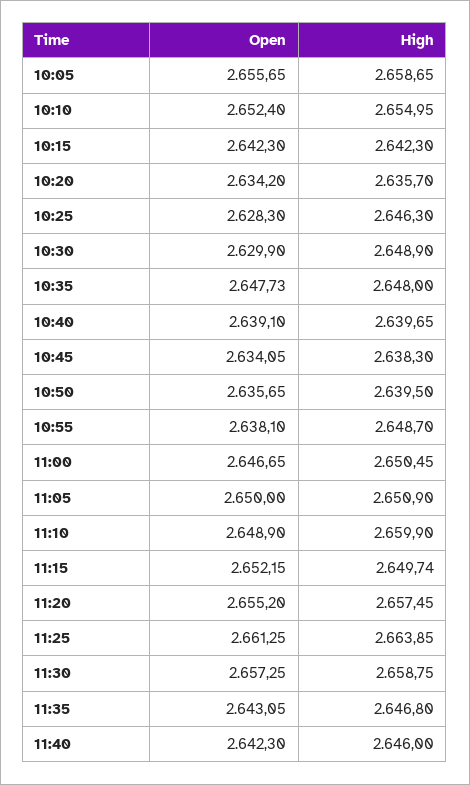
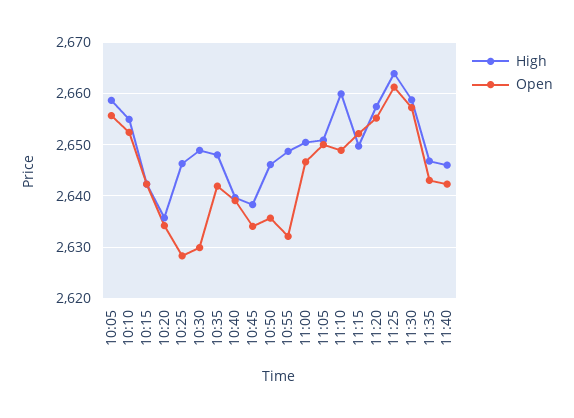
Open, 10:35: 2647.73 -> 2642
High, 10:50: 2639.5 -> 2646
Open, 10:55: 2638.1 -> 2632

